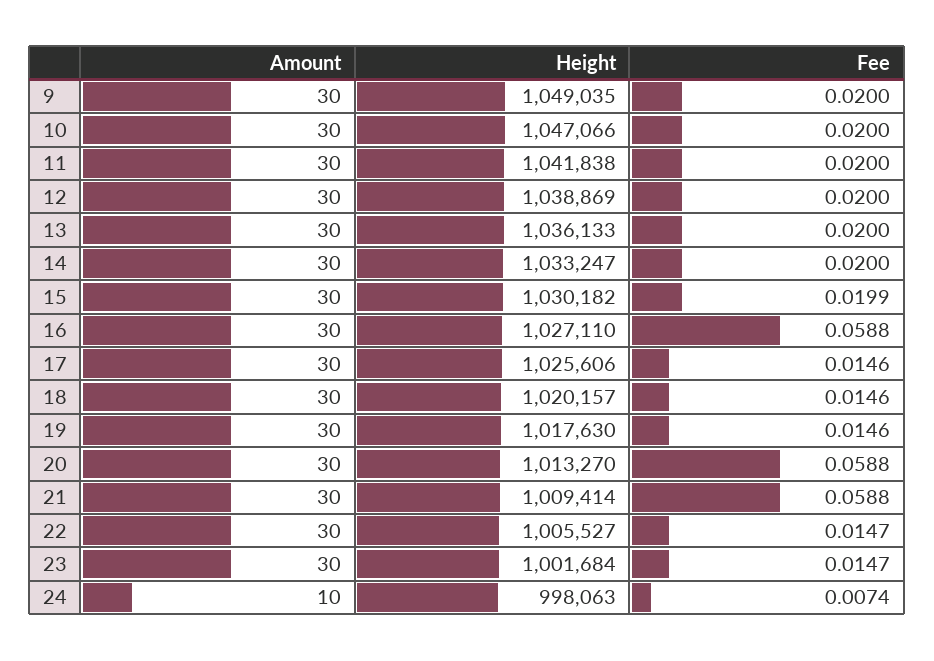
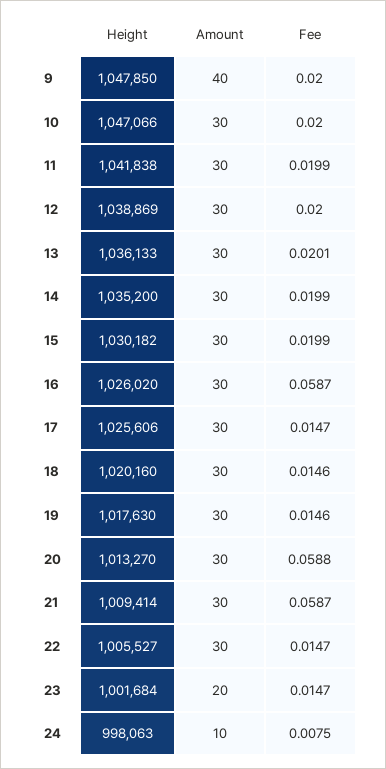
Amount, 9: 30 -> 40
Height, 9: 1049035 -> 1047850
Fee, 11: 0.02 -> 0.0199
Fee, 13: 0.02 -> 0.0201
Height, 14: 1033247 -> 1035200
Fee, 14: 0.02 -> 0.0199
Height, 16: 1027110 -> 1026020
Fee, 16: 0.0588 -> 0.0587
Fee, 17: 0.0146 -> 0.0147
Height, 18: 1020157 -> 1020160
Fee, 21: 0.0588 -> 0.0587
Amount, 23: 30 -> 20
Fee, 24: 0.0074 -> 0.0075

